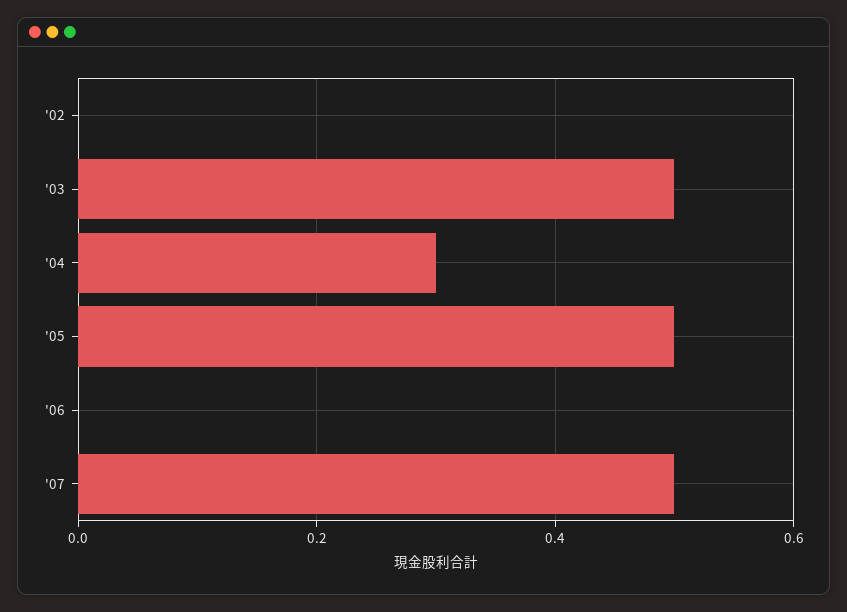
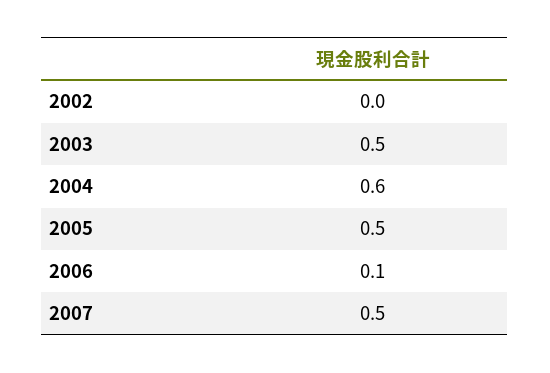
'04: 0.3 -> 0.6
'06: 0 -> 0.1

